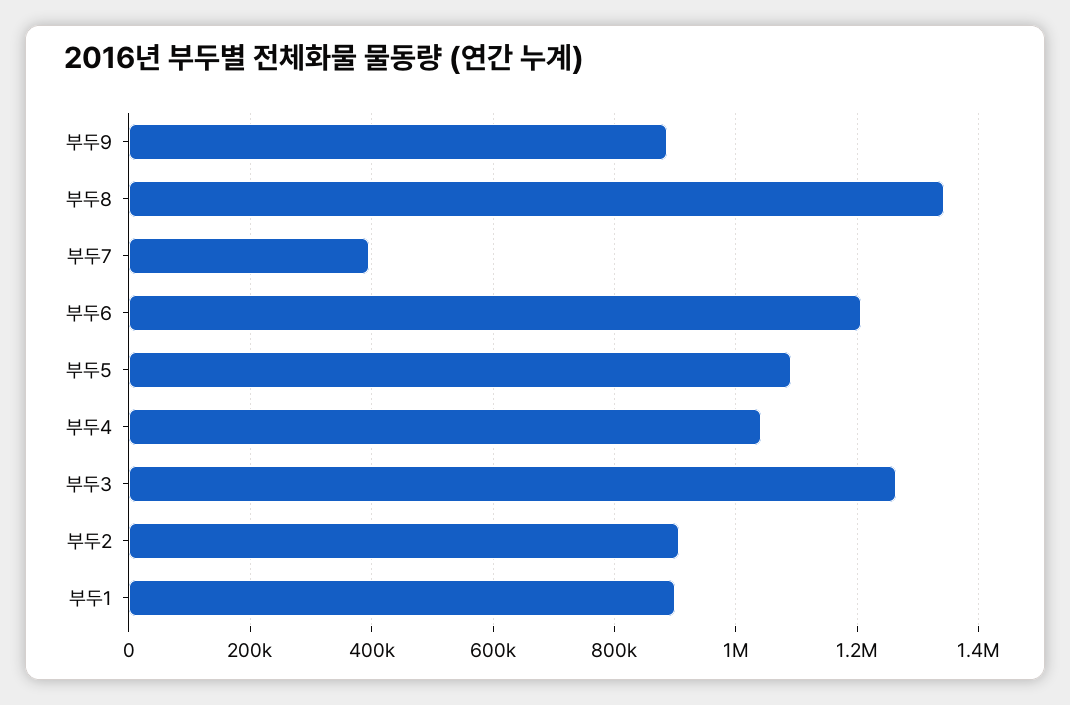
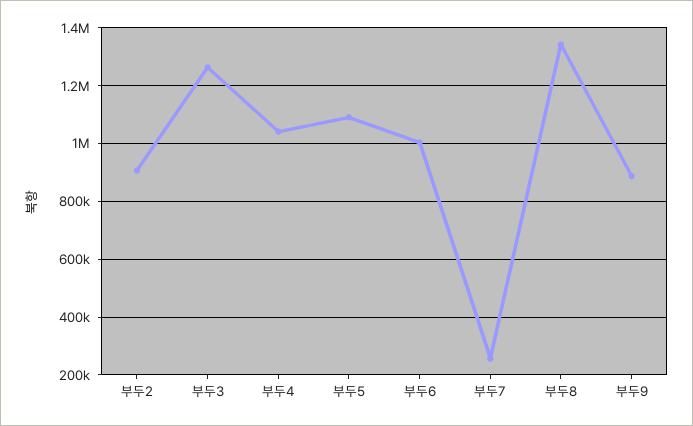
부두7: 400000 -> 250000
부두6: 1200000 -> 1000000
부두1: 900000 -> none

